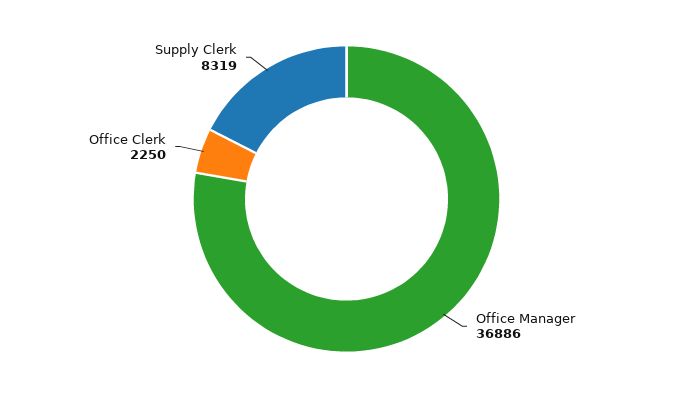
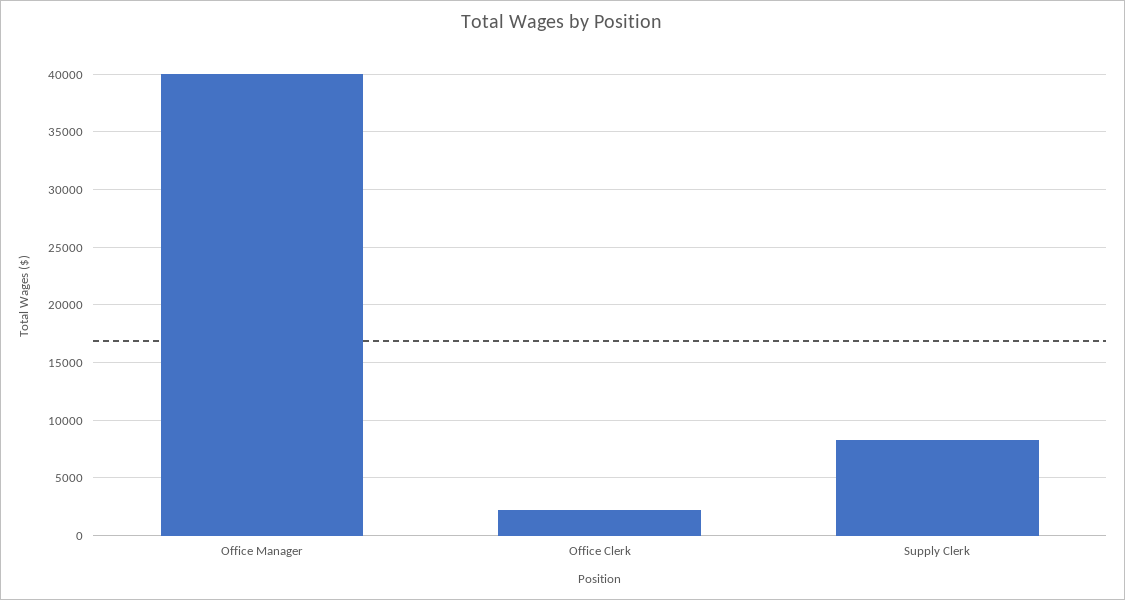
Office Manager: 36886 -> 40000

